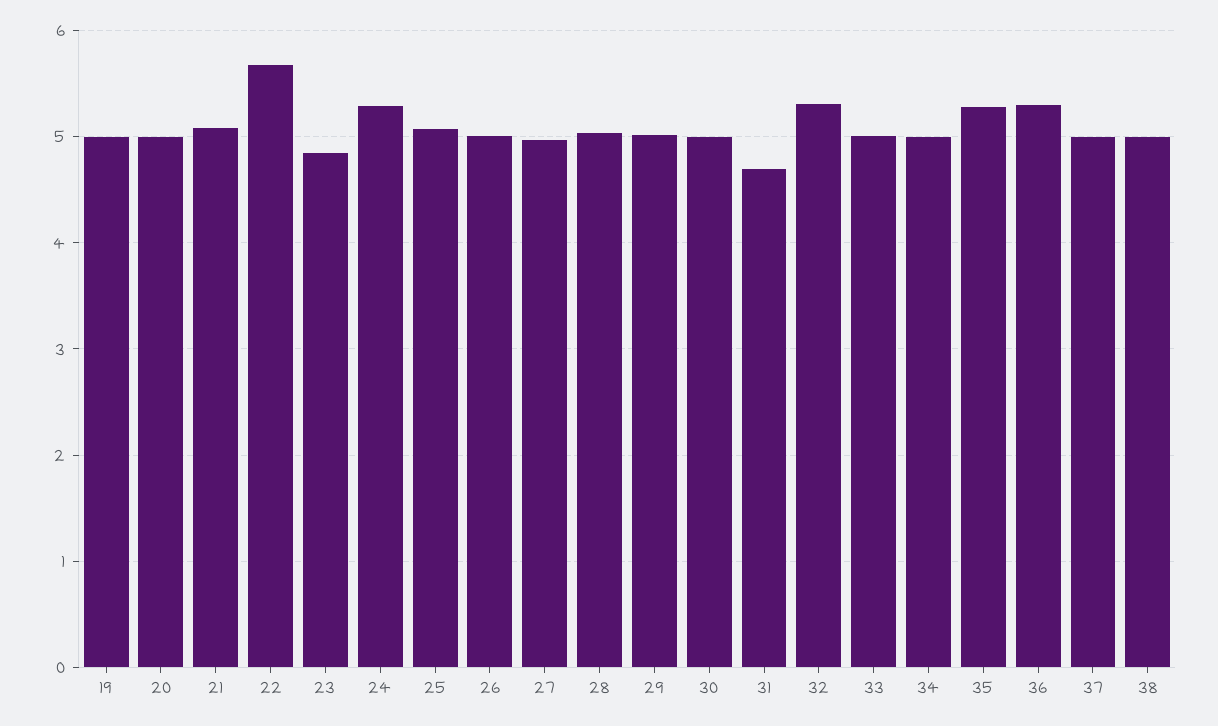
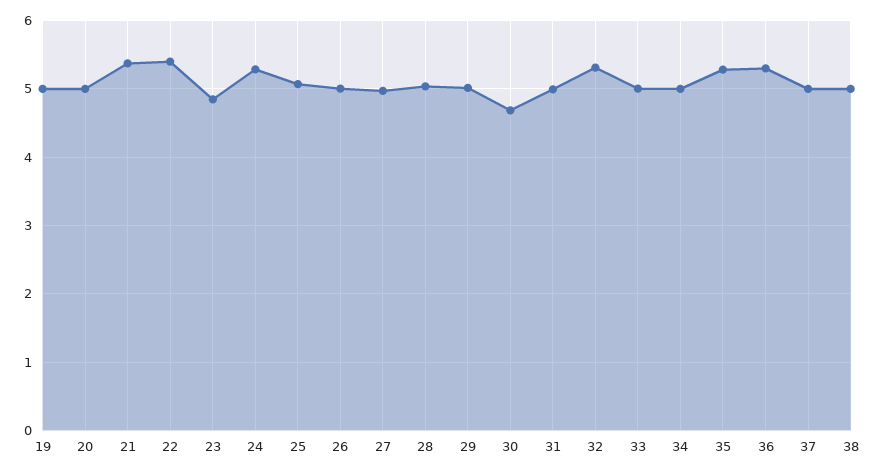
21: 5.1 -> 5.4
22: 5.7 -> 5.4
30: 5 -> 4.7
31: 4.7 -> 5

